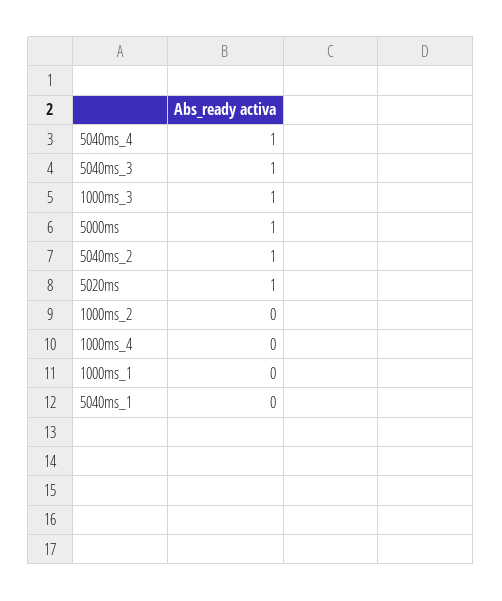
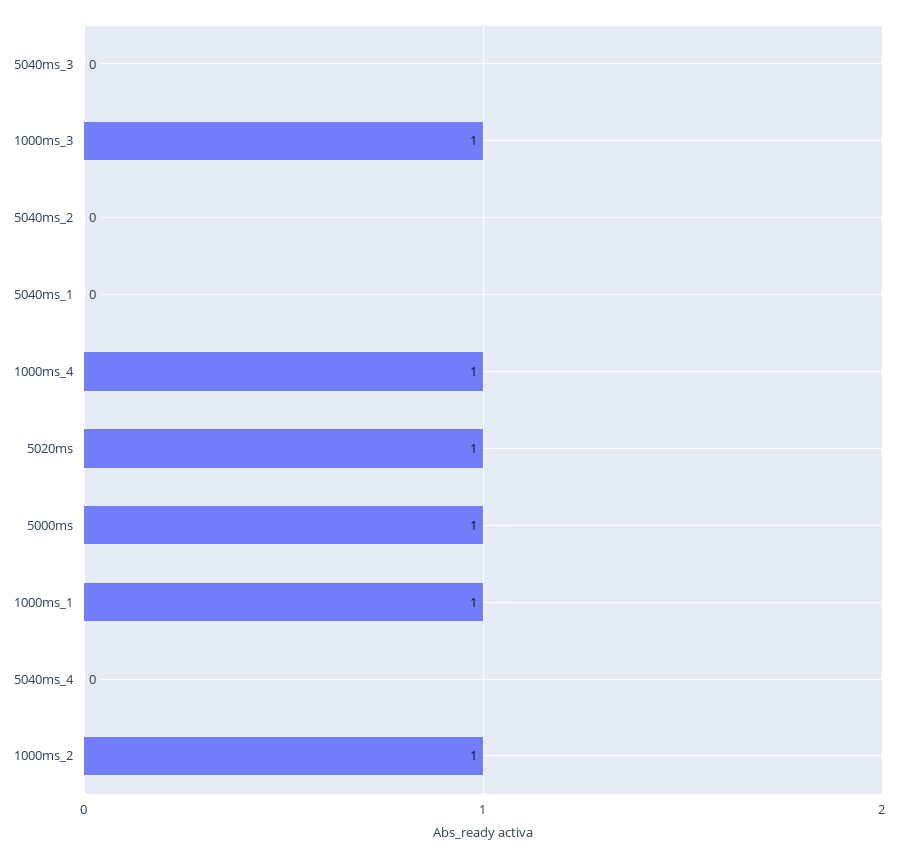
5040ms_4: 1 -> 0
5040ms_3: 1 -> 0
5040ms_2: 1 -> 0
1000ms_2: 0 -> 1
1000ms_4: 0 -> 1
1000ms_1: 0 -> 1

